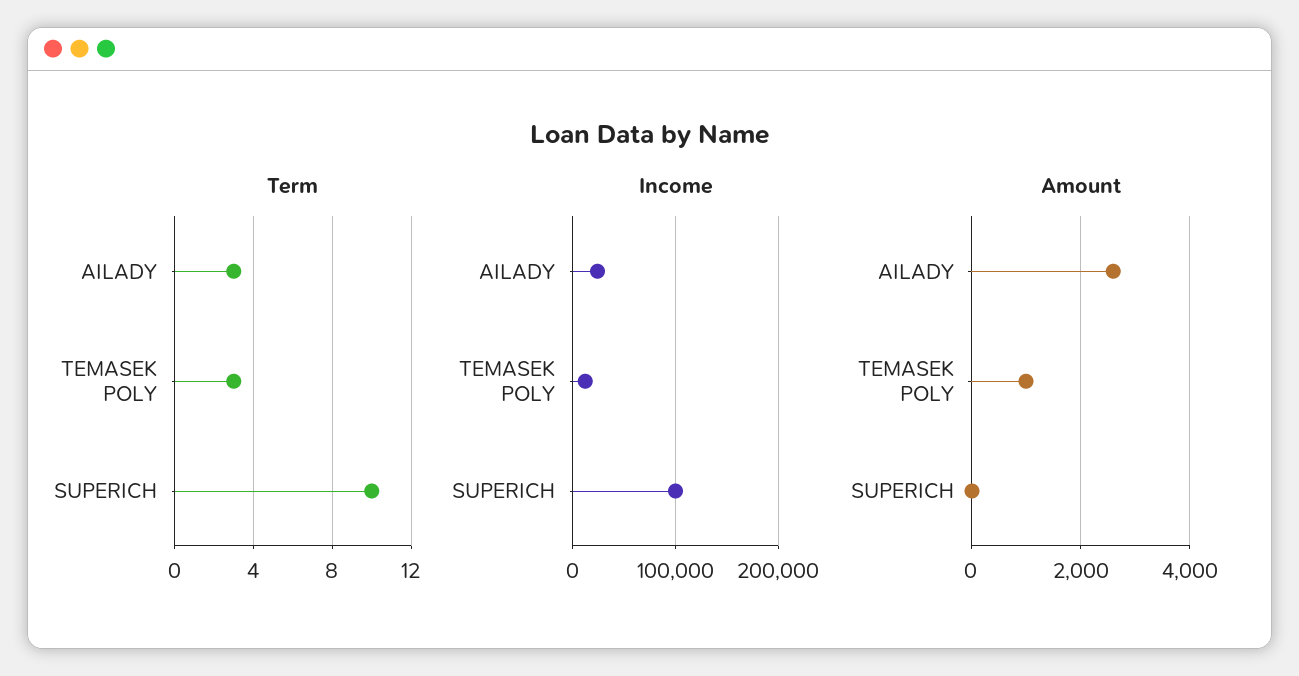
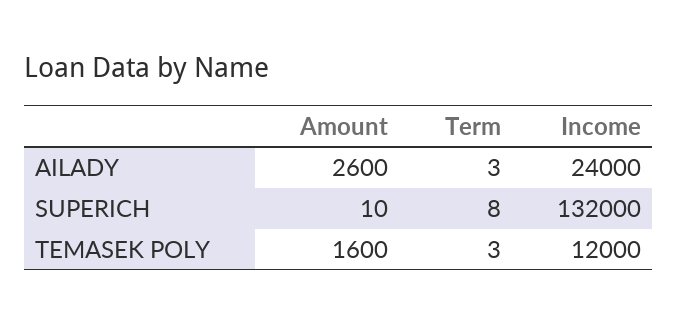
Term, SUPERICH: 10 -> 8
Income, SUPERICH: 100000 -> 132000
Amount, TEMASEK POLY: 1000 -> 1600

